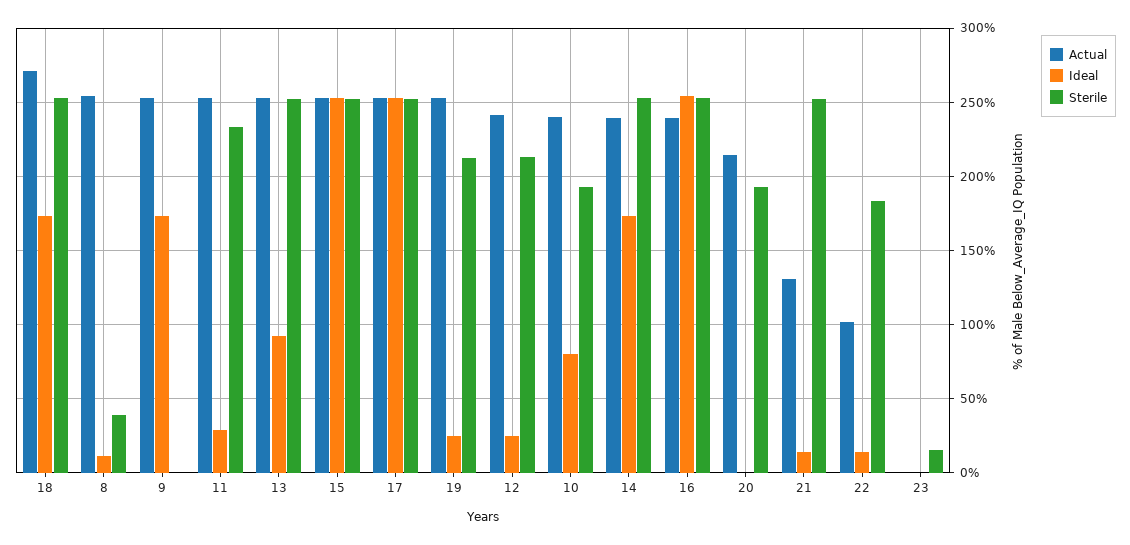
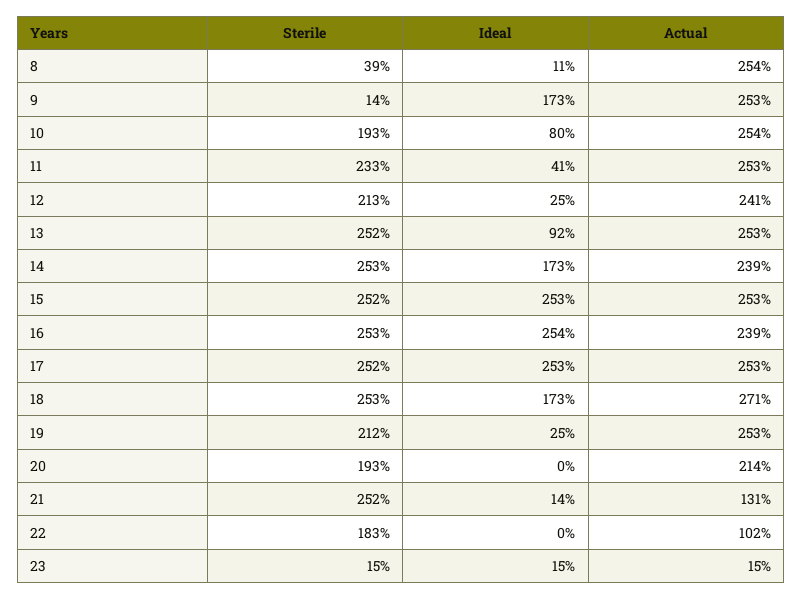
Sterile, 9: 0 -> 14
Ideal, 11: 30 -> 41
Actual, 10: 240 -> 254
Ideal, 22: 15 -> 0
Actual, 23: 0 -> 15
Ideal, 23: 0 -> 15

